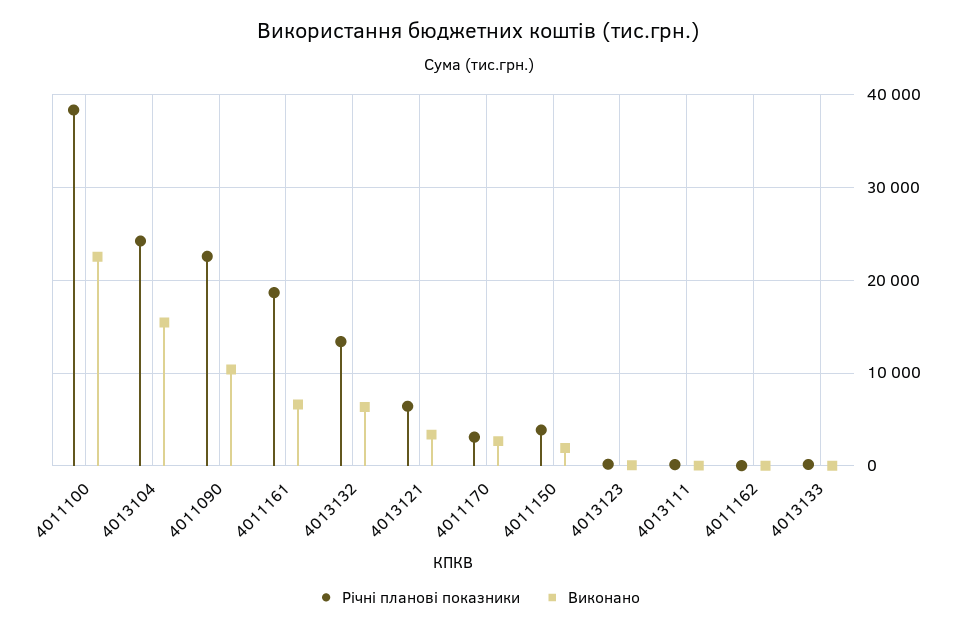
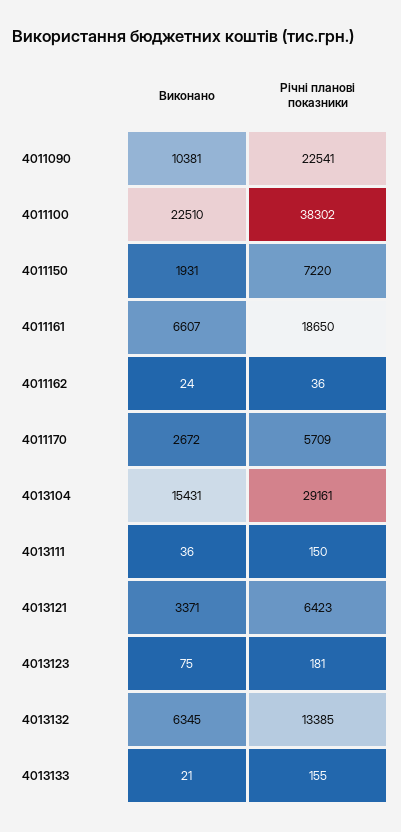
Річні планові показники, 4013104: 24000 -> 29161
Річні планові показники, 4011170: 3000 -> 5709
Річні планові показники, 4011150: 4000 -> 7220

